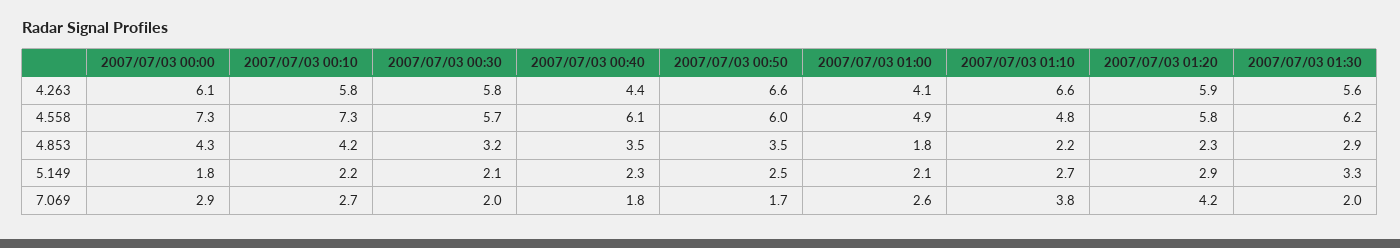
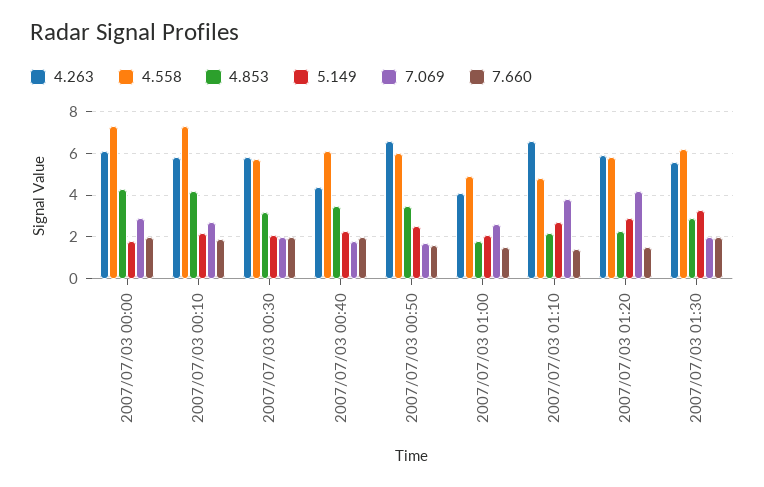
7.660, 2007/07/03 00:00: none -> 2
7.660, 2007/07/03 00:10: none -> 2
7.660, 2007/07/03 00:30: none -> 2
7.660, 2007/07/03 00:40: none -> 2
7.660, 2007/07/03 00:50: none -> 1.5
7.660, 2007/07/03 01:00: none -> 1.5
7.660, 2007/07/03 01:10: none -> 1.5
7.660, 2007/07/03 01:20: none -> 1.5
7.660, 2007/07/03 01:30: none -> 2

